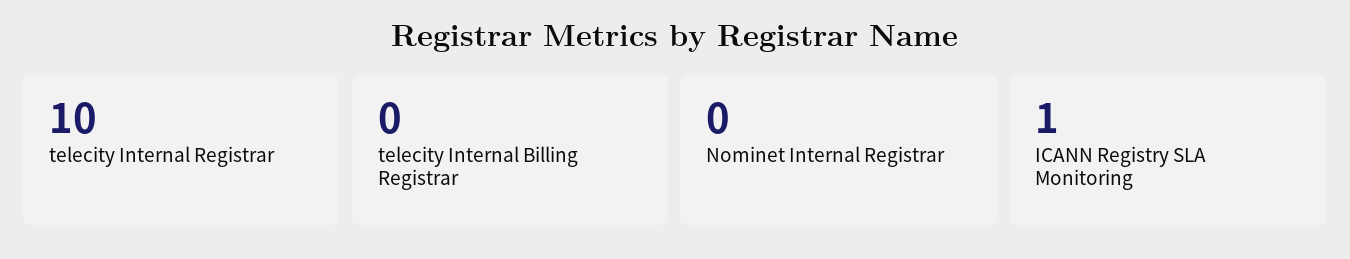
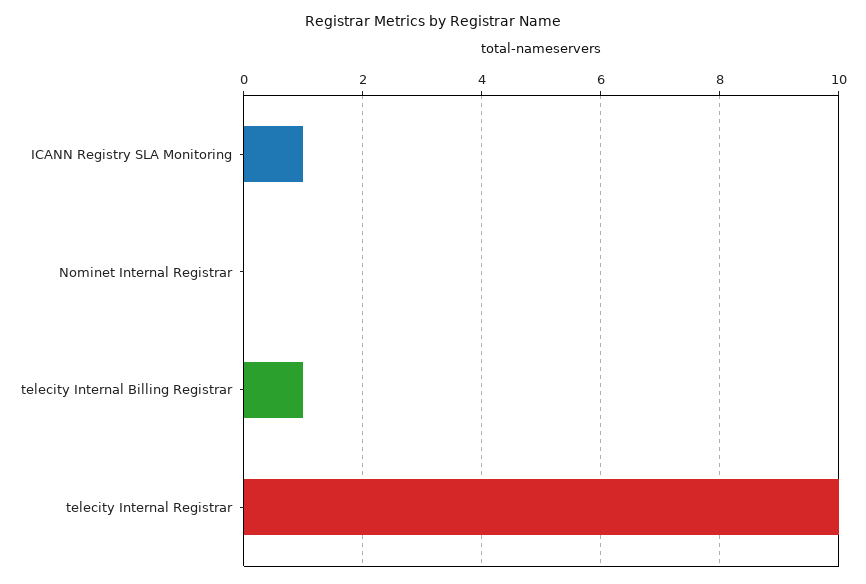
telecity Internal Billing Registrar: 0 -> 1

